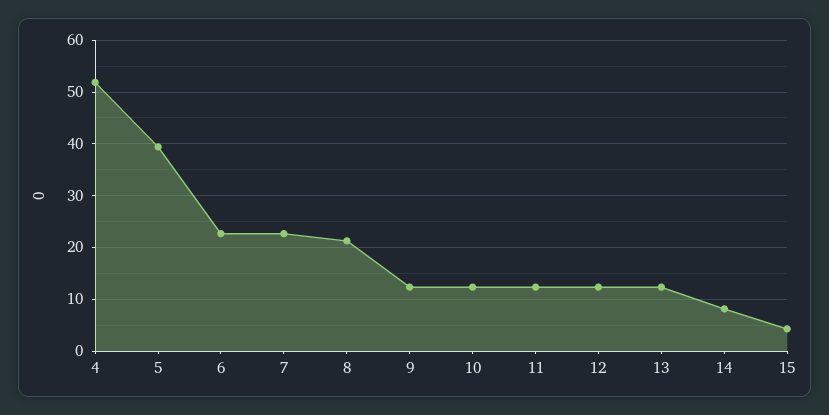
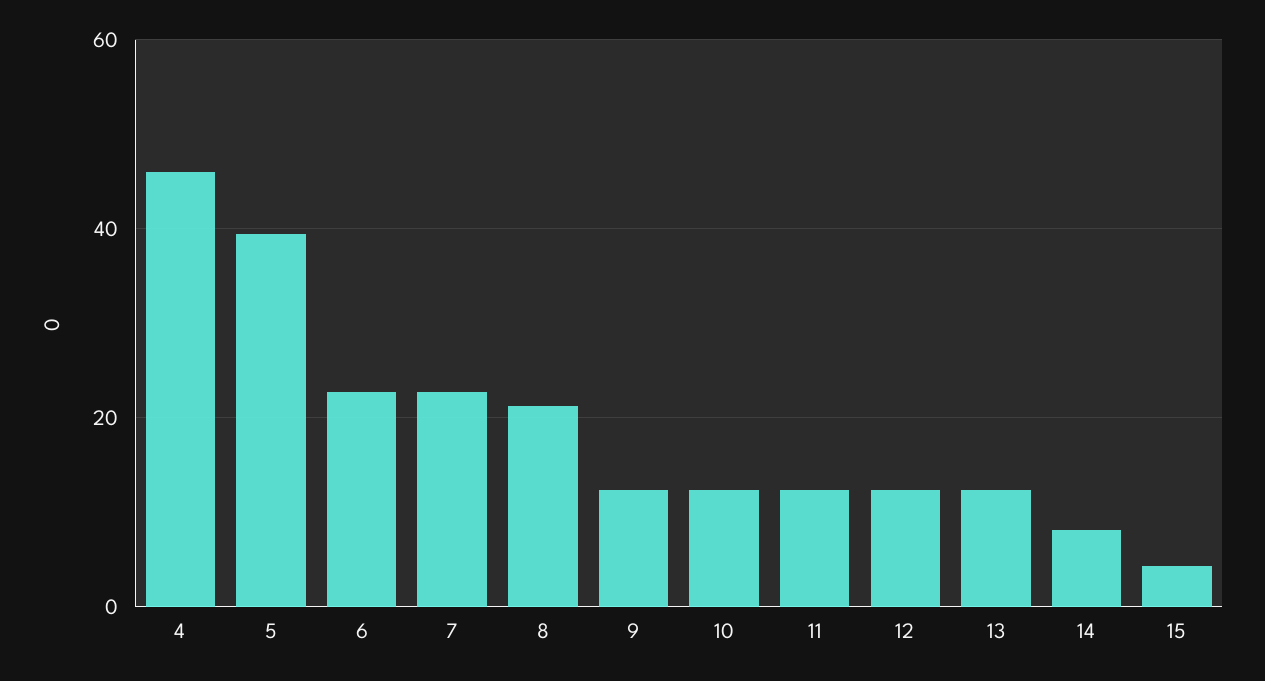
4: 52 -> 46

